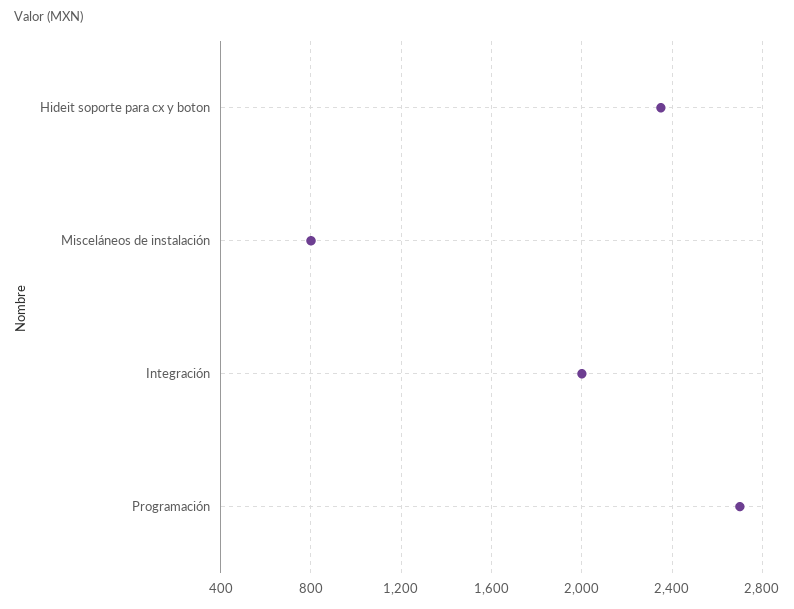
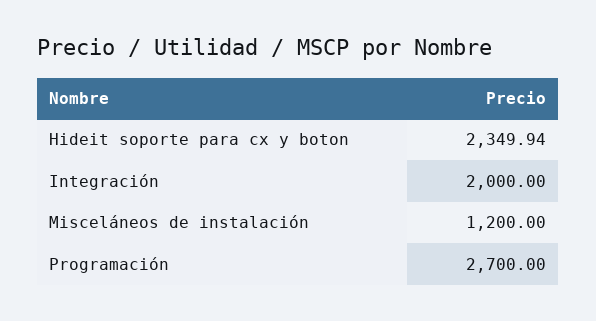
Misceláneos de instalación: 800 -> 1200

